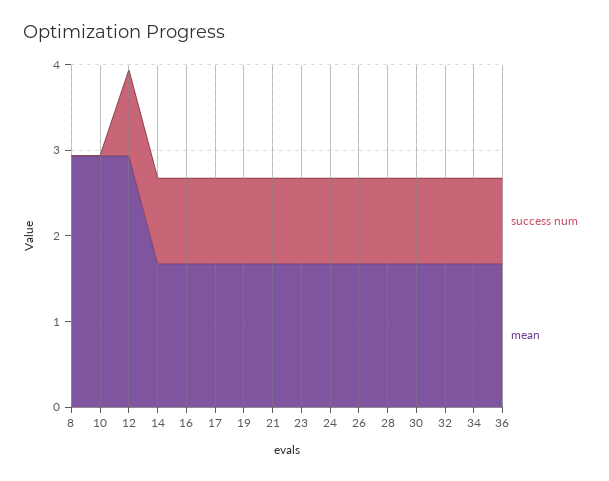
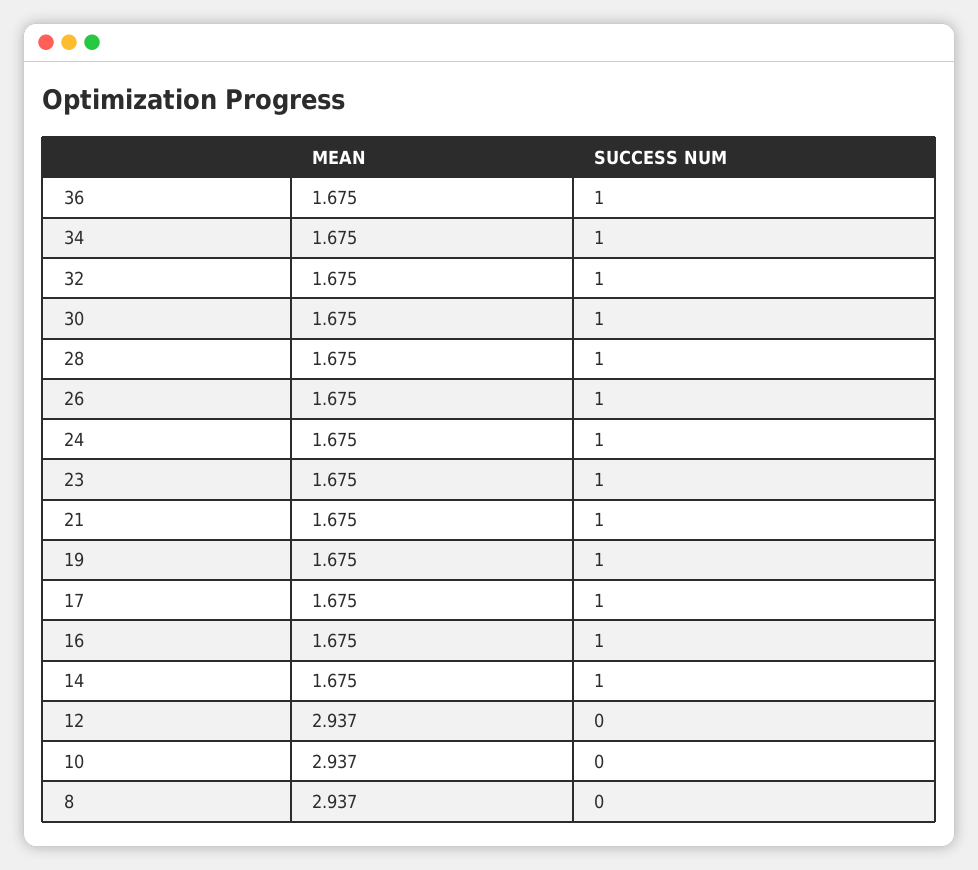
success num, 12: 1 -> 0

